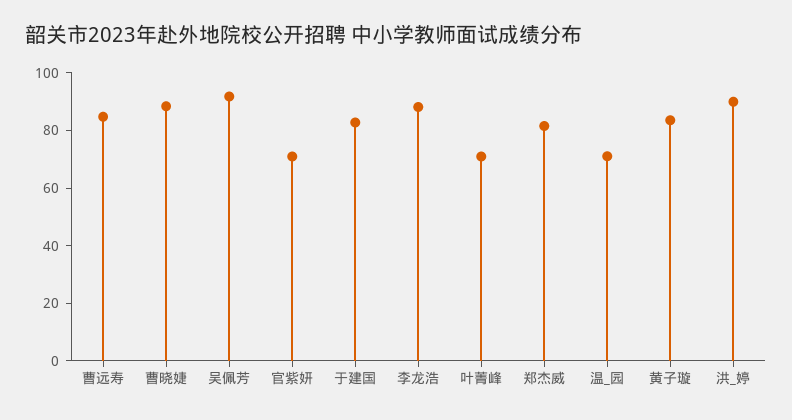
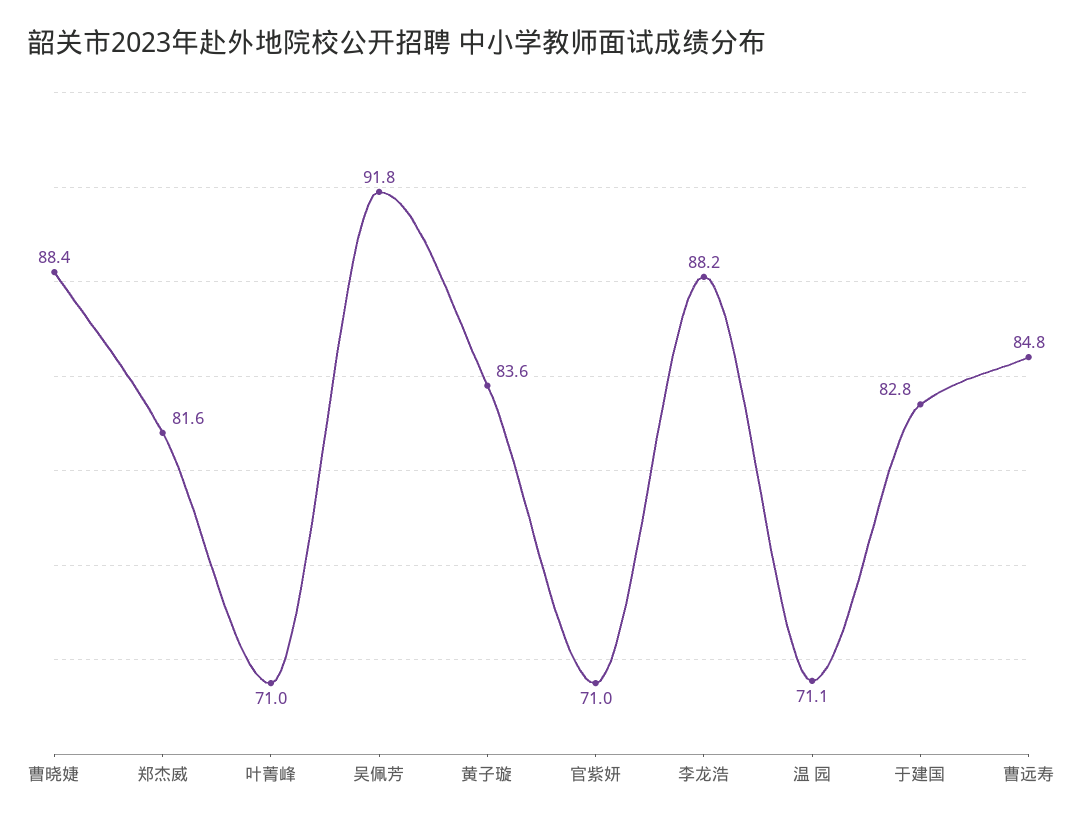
洪_婷: 90 -> none

